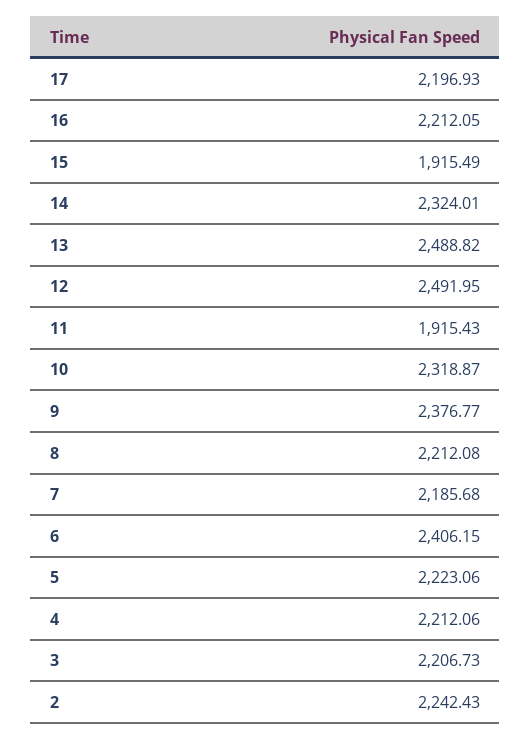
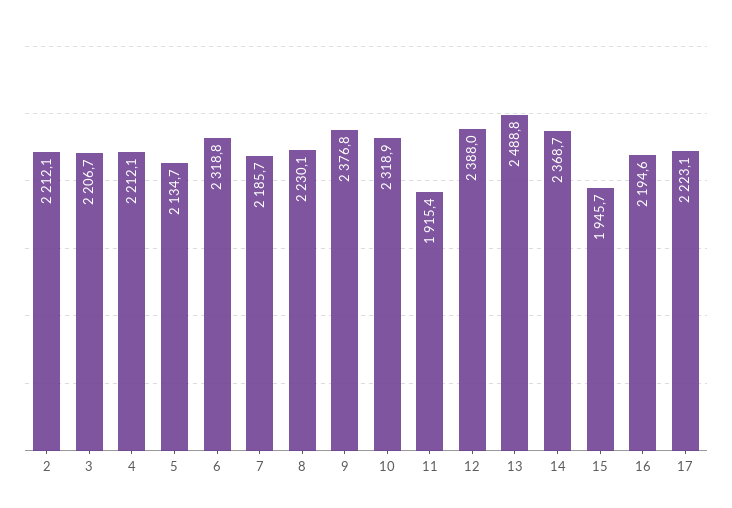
17: 2196.93 -> 2223.1
16: 2212.05 -> 2194.6
15: 1915.49 -> 1945.7
14: 2324.01 -> 2368.7
12: 2491.95 -> 2388
8: 2212.08 -> 2230.1
6: 2406.15 -> 2318.8
5: 2223.06 -> 2134.7
2: 2242.43 -> 2212.1

